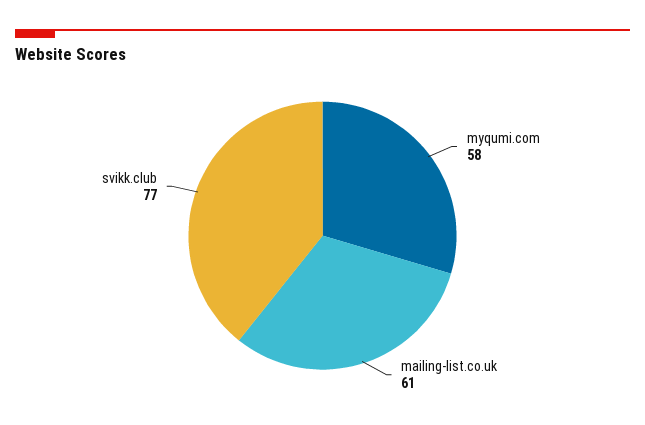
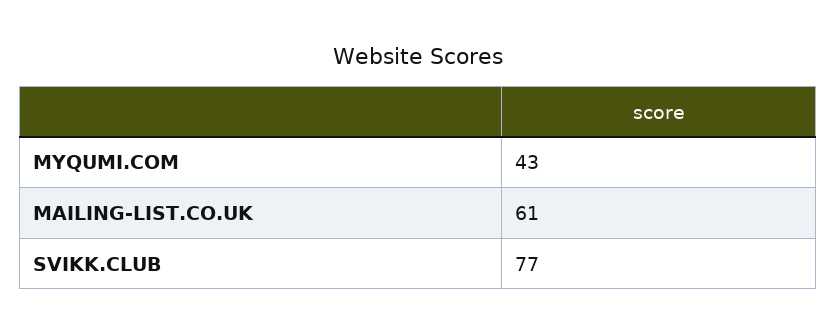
myqumi.com: 58 -> 43

